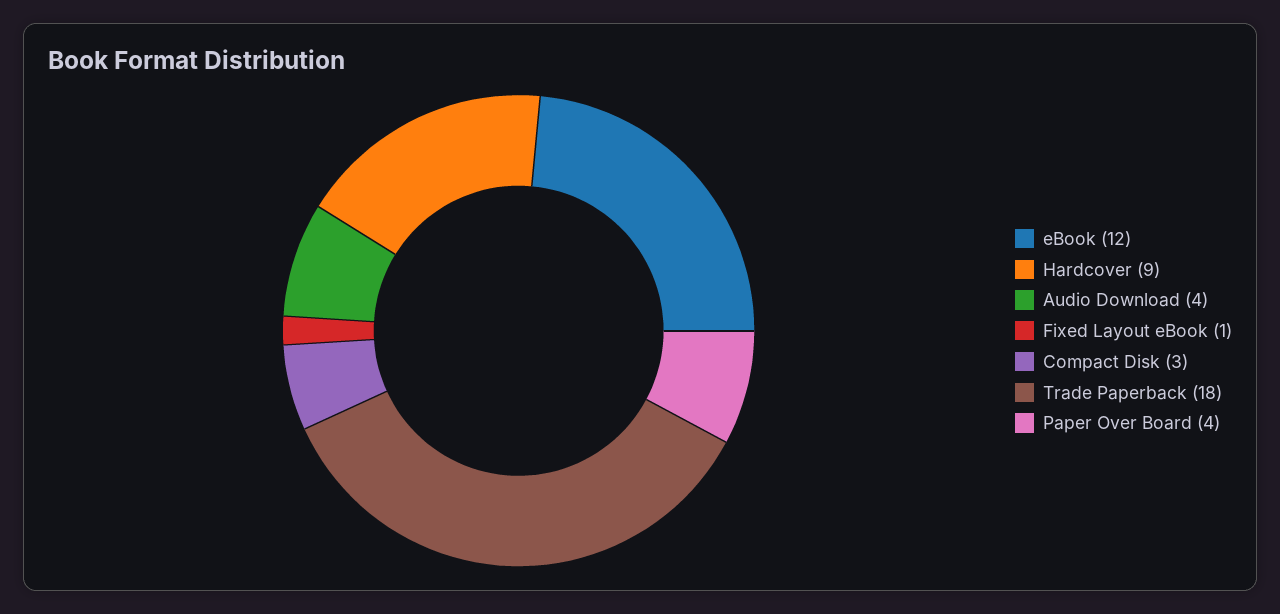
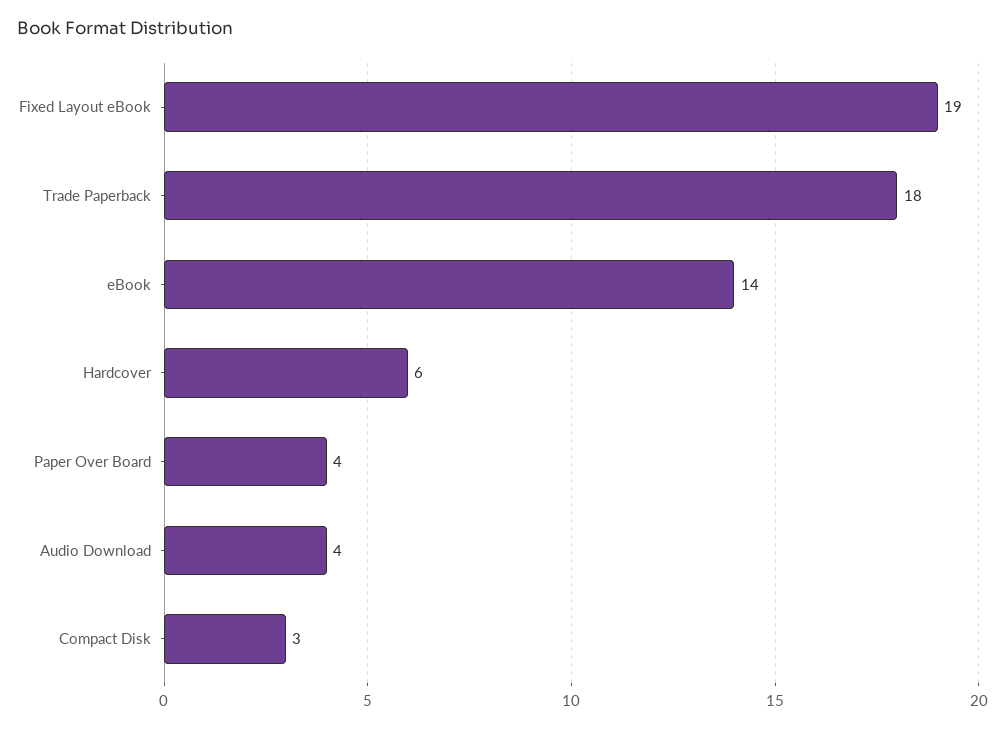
eBook: 12 -> 14
Hardcover: 9 -> 6
Fixed Layout eBook: 1 -> 19

